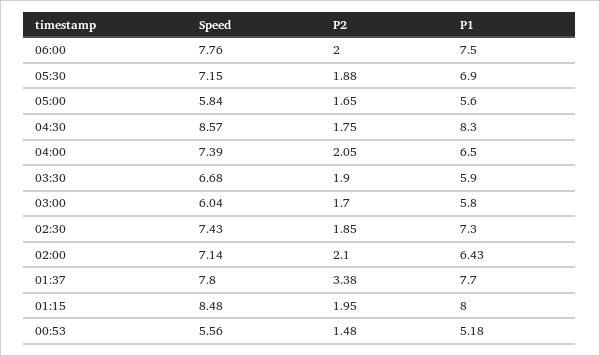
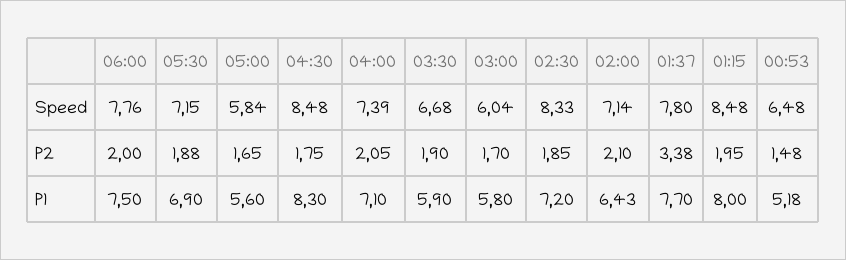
Speed, 04:30: 8.57 -> 8.48
P1, 04:00: 6.5 -> 7.1
Speed, 02:30: 7.43 -> 8.33
P1, 02:30: 7.3 -> 7.2
Speed, 00:53: 5.56 -> 6.48

